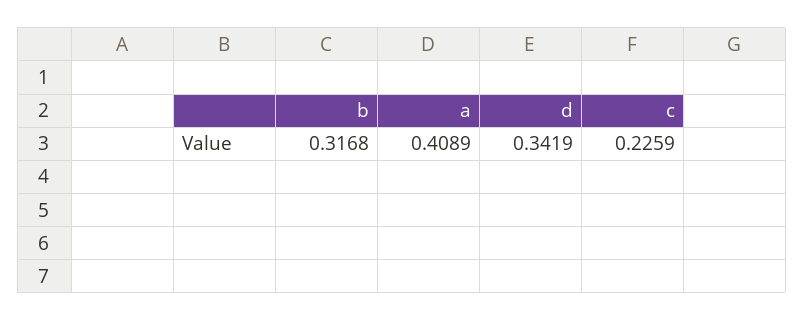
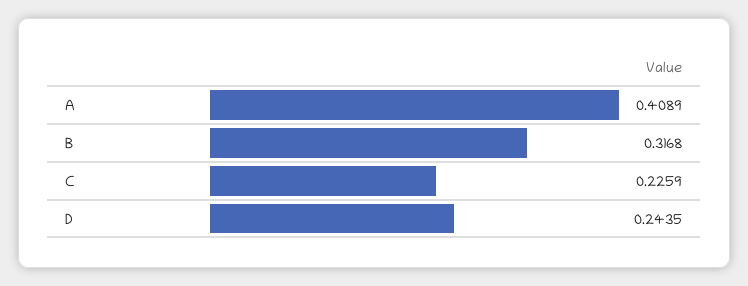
d: 0.3419 -> 0.2435

